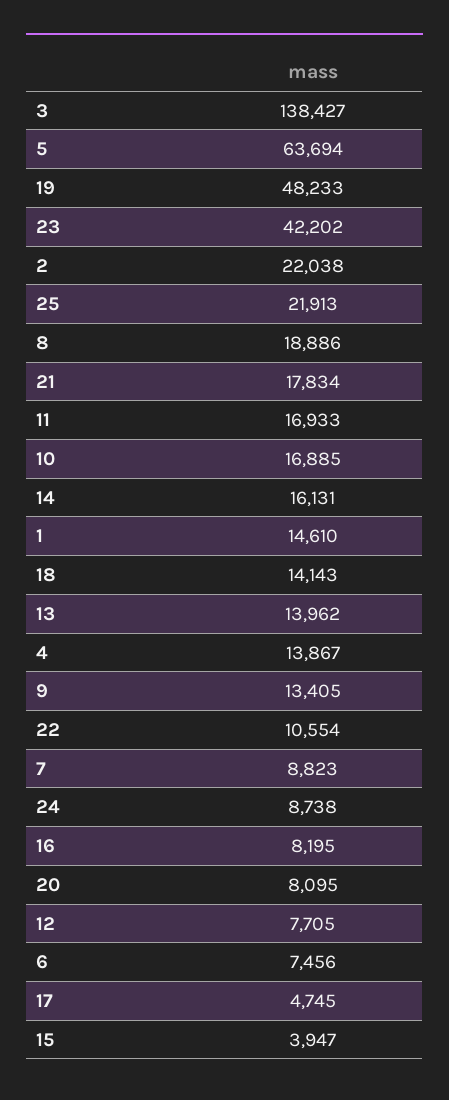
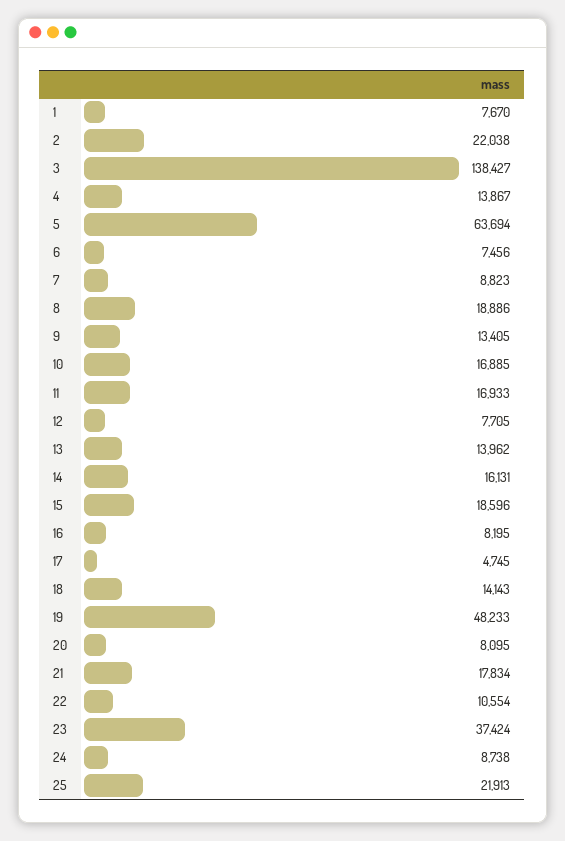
23: 42202 -> 37424
1: 14610 -> 7670
15: 3947 -> 18596

